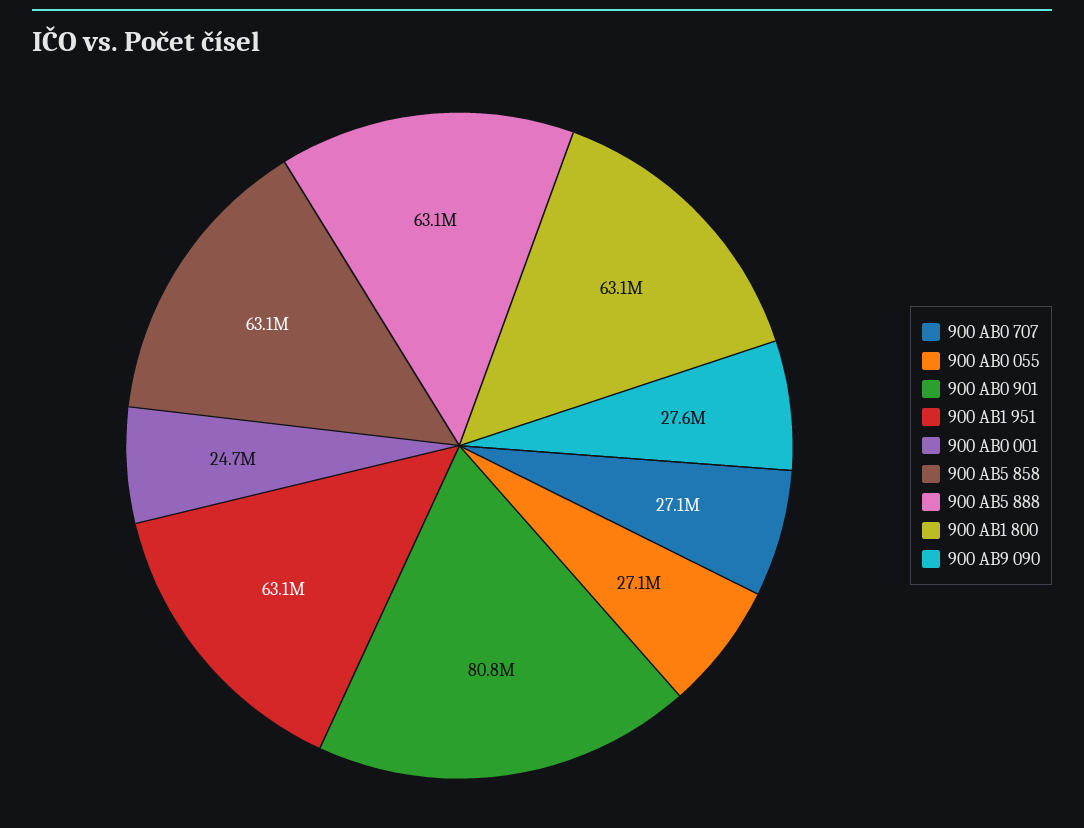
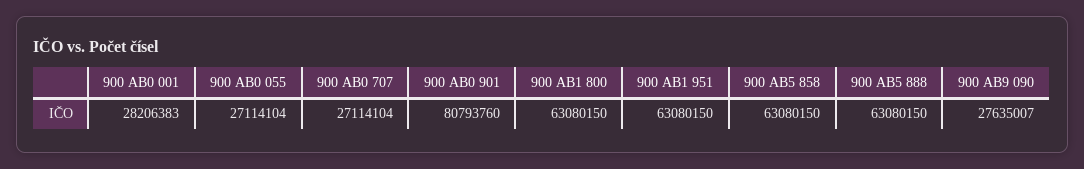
900 AB0 001: 24700000 -> 28206383

